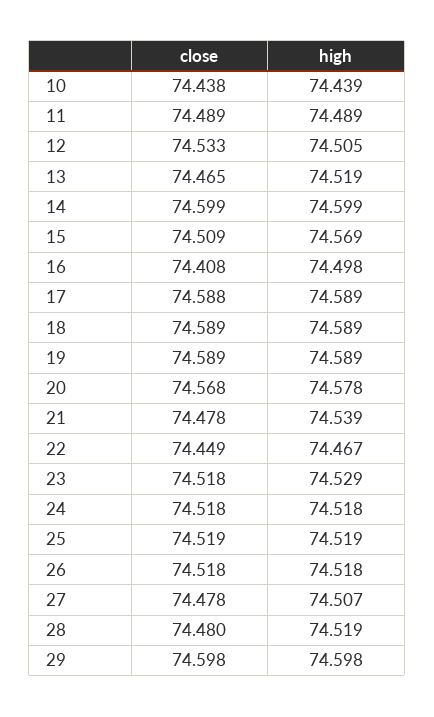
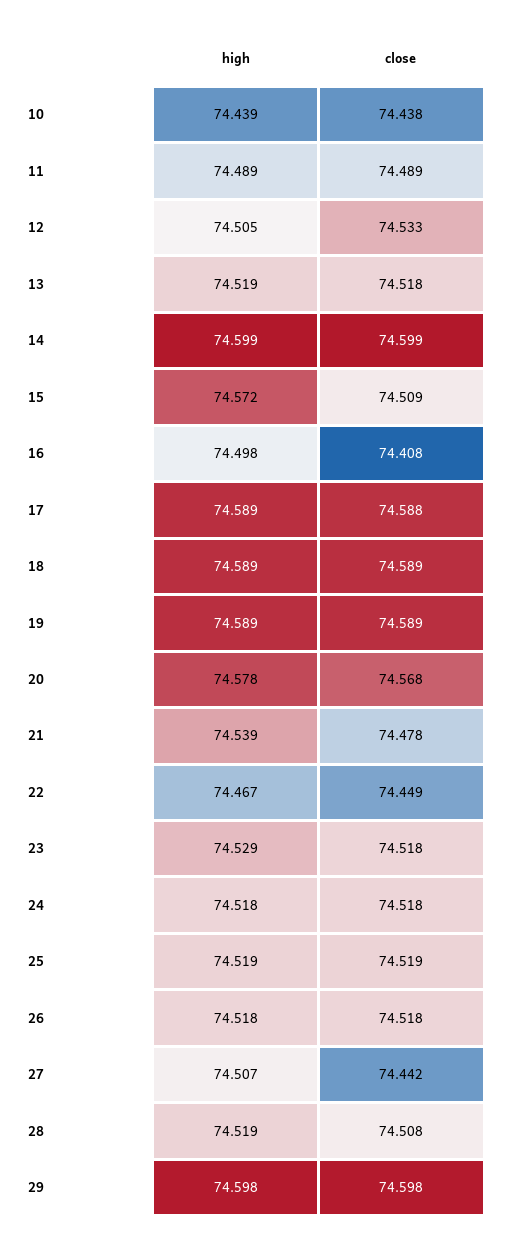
close, 13: 74.465 -> 74.518
high, 15: 74.569 -> 74.572
close, 27: 74.478 -> 74.442
close, 28: 74.48 -> 74.508

